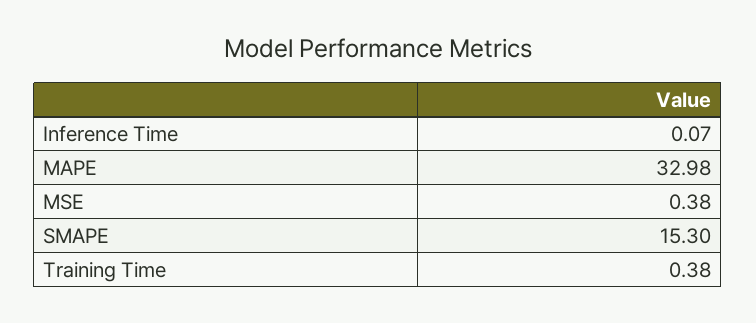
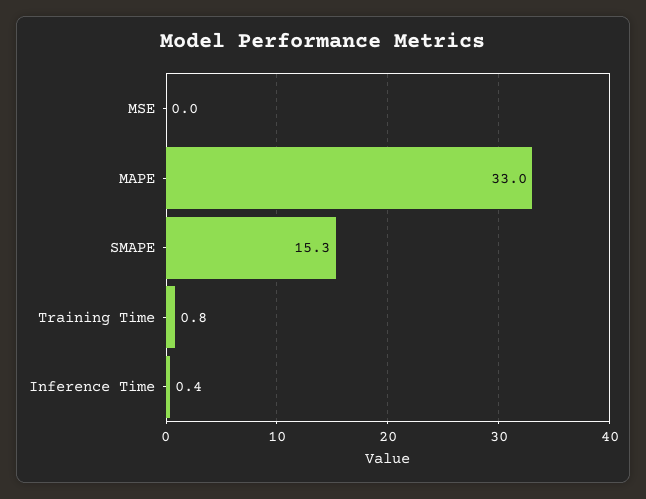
Inference Time: 0.07 -> 0.4
MSE: 0.38 -> 0
Training Time: 0.38 -> 0.8

